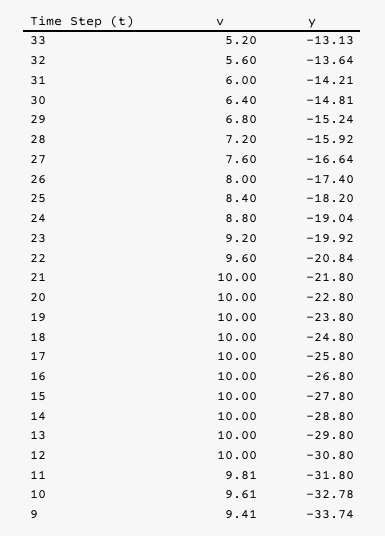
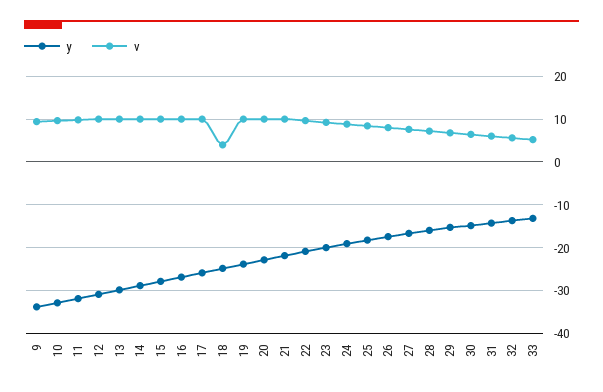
v, 18: 10 -> 4

